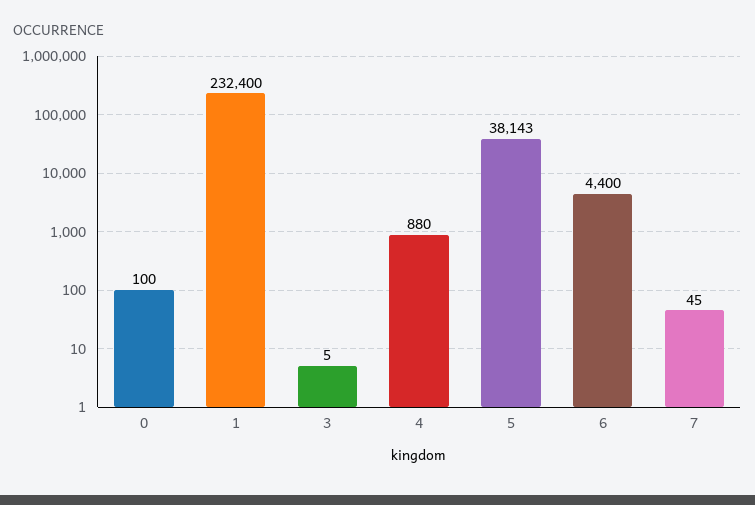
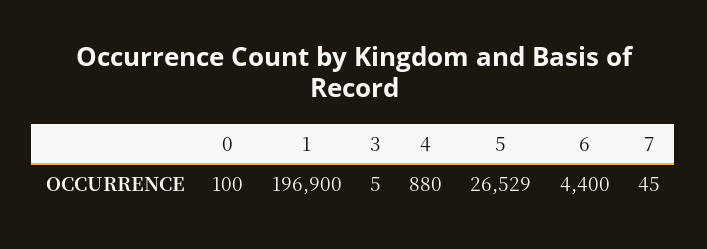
1: 232400 -> 196900
5: 38143 -> 26529

